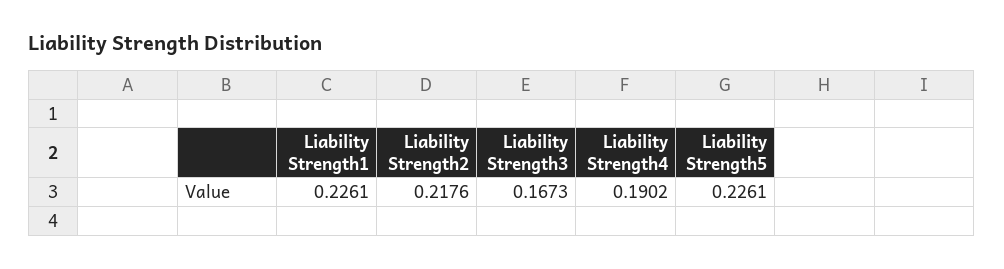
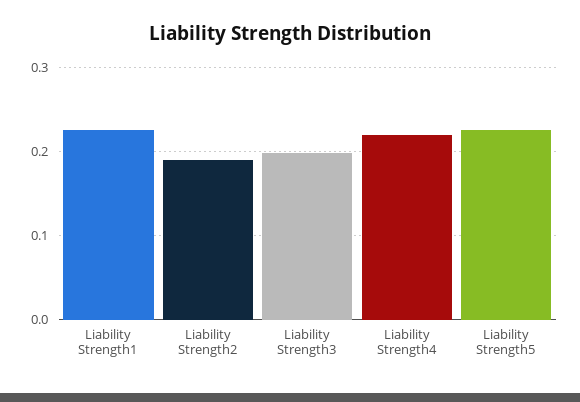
Liability Strength2: 0.2176 -> 0.19
Liability Strength3: 0.1673 -> 0.2
Liability Strength4: 0.1902 -> 0.22

